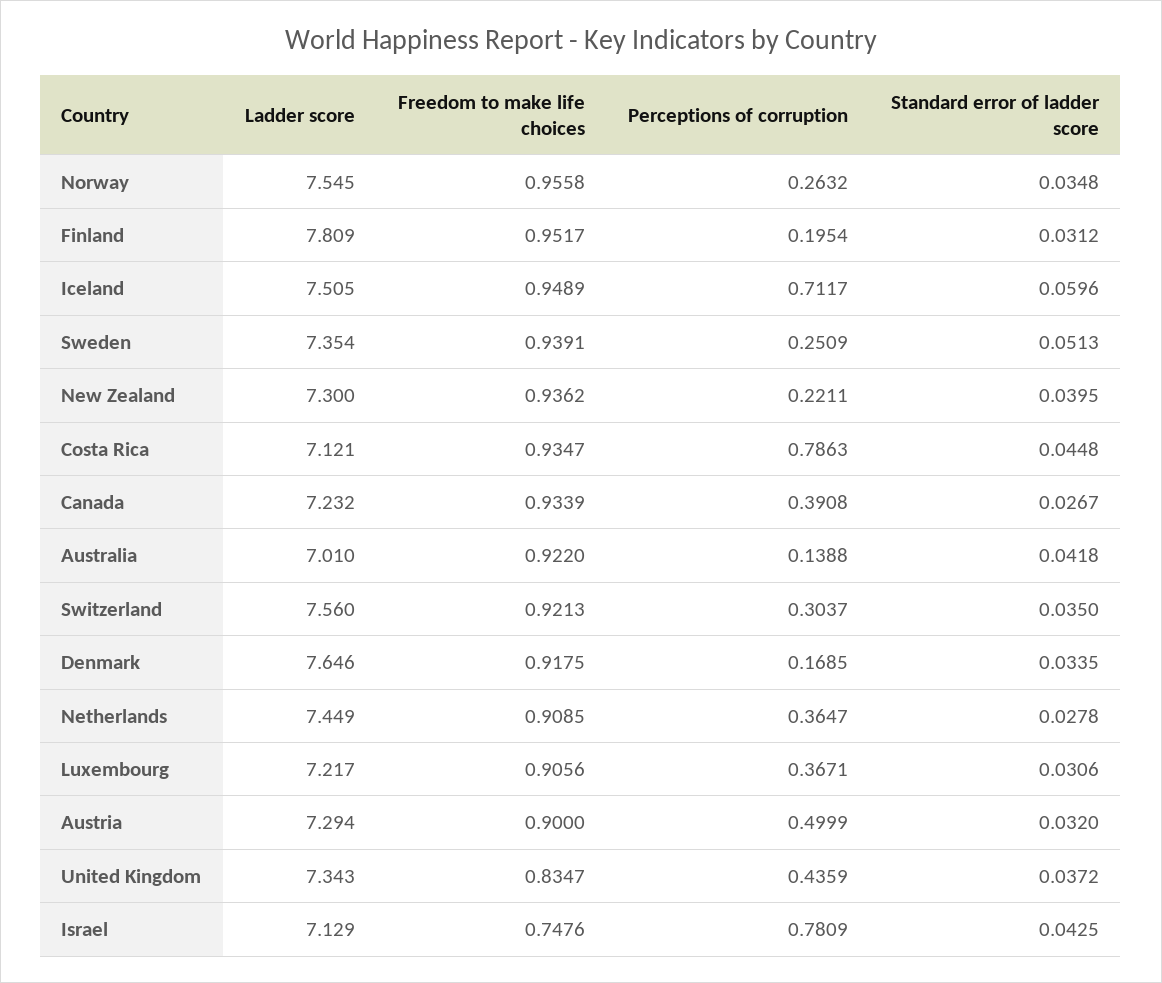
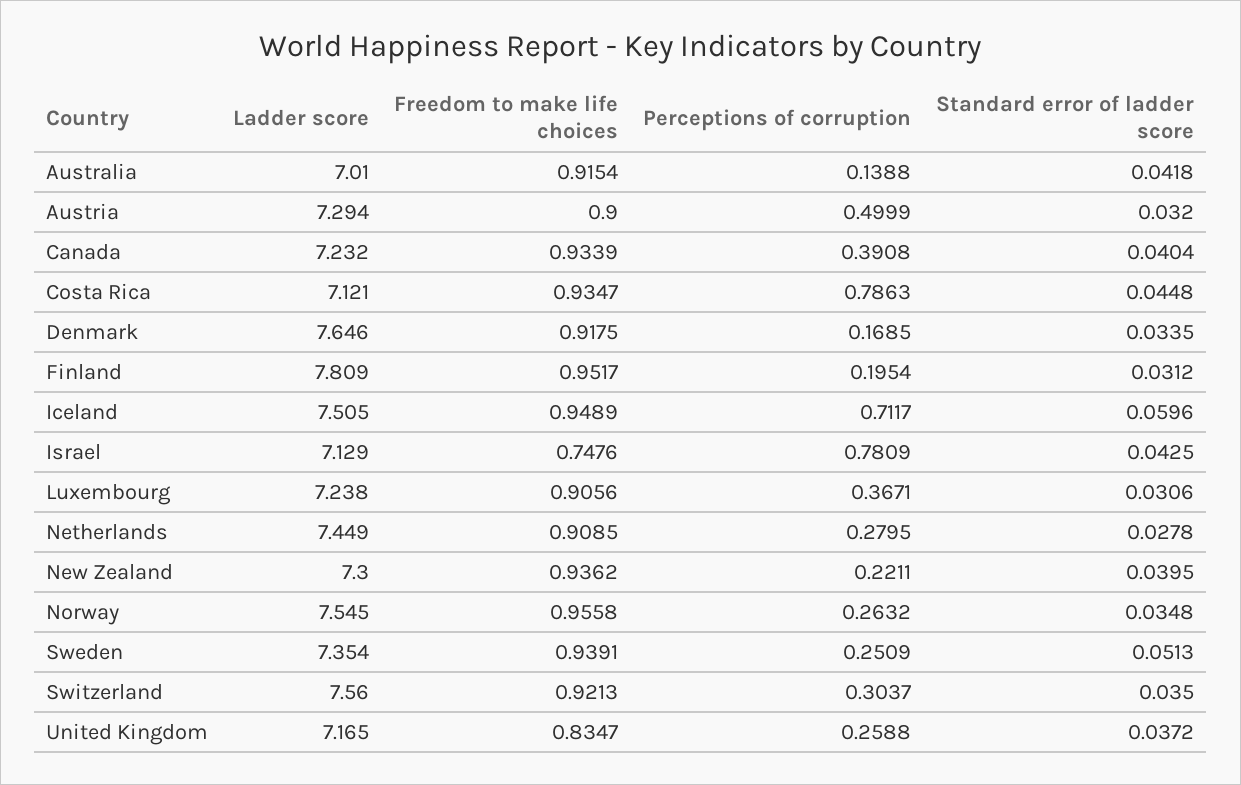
Standard error of ladder score, Canada: 0.0267 -> 0.0404
Freedom to make life choices, Australia: 0.922 -> 0.9154
Perceptions of corruption, Netherlands: 0.3647 -> 0.2795
Ladder score, Luxembourg: 7.217 -> 7.238
Ladder score, United Kingdom: 7.343 -> 7.165
Perceptions of corruption, United Kingdom: 0.4359 -> 0.2588

